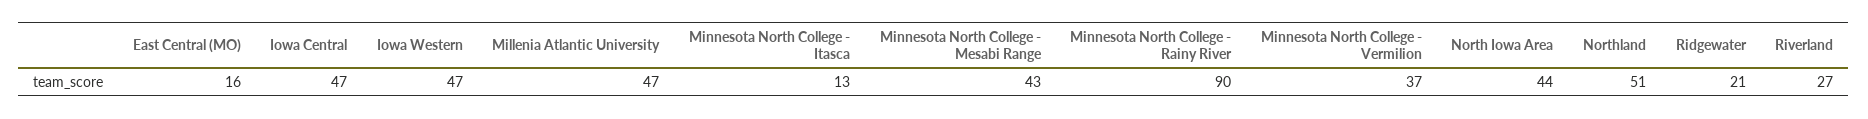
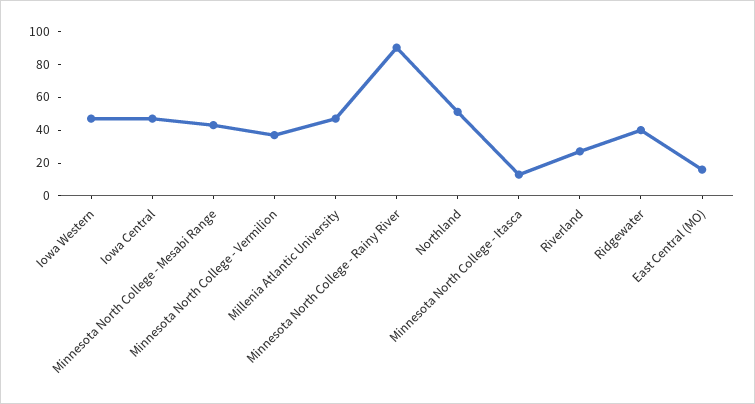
North Iowa Area: 44 -> none
Ridgewater: 21 -> 40

